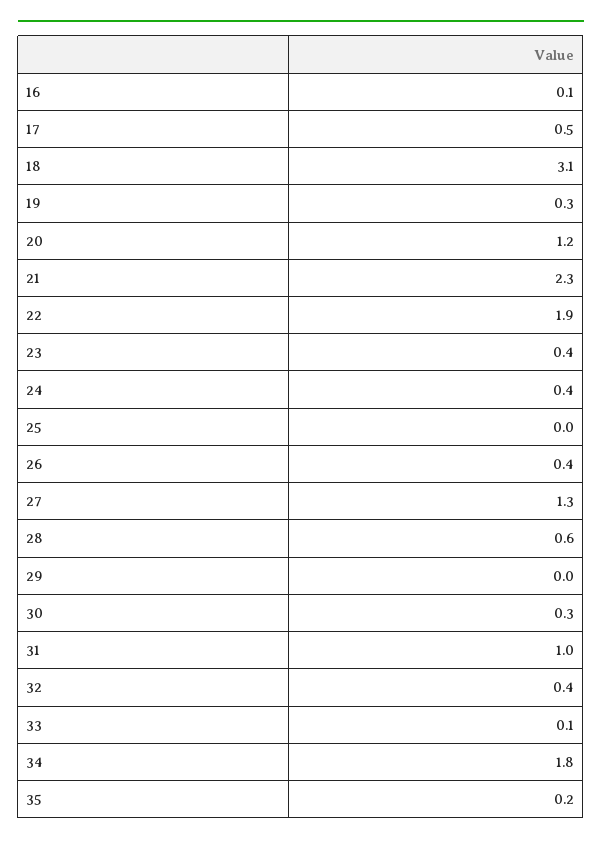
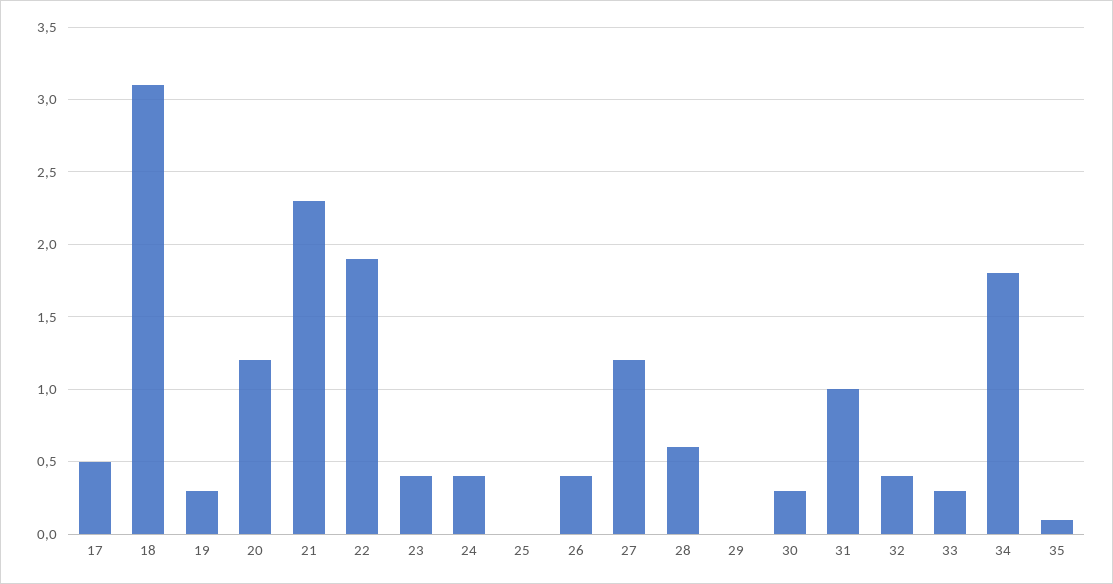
16: 0.1 -> none
27: 1.3 -> 1.2
33: 0.1 -> 0.3
35: 0.2 -> 0.1

